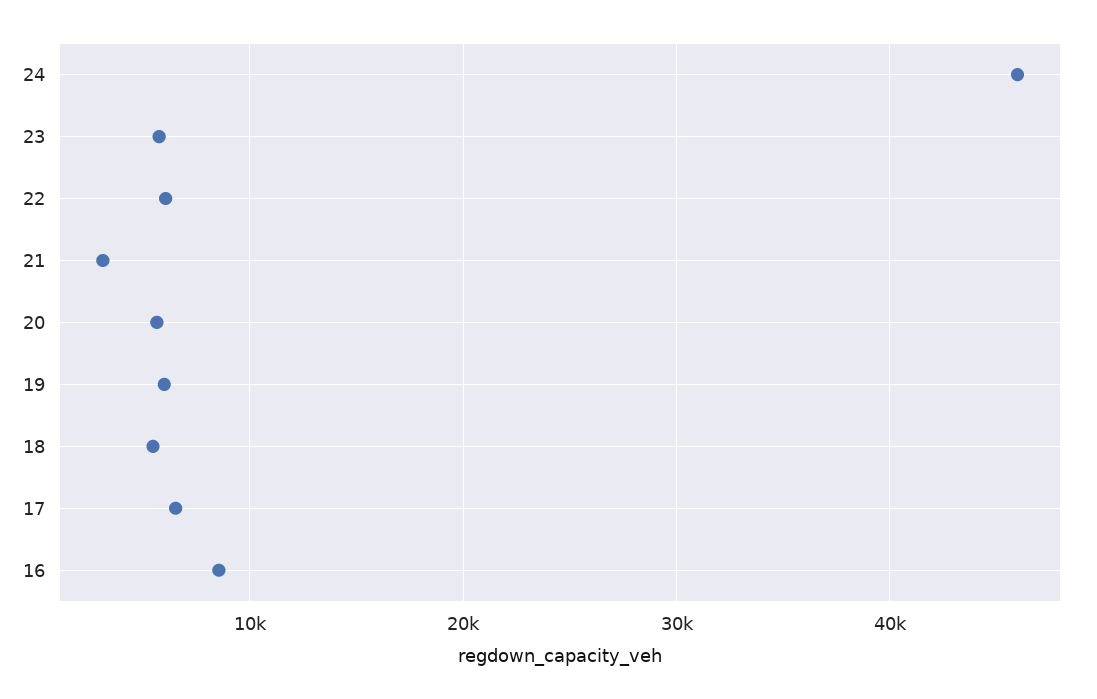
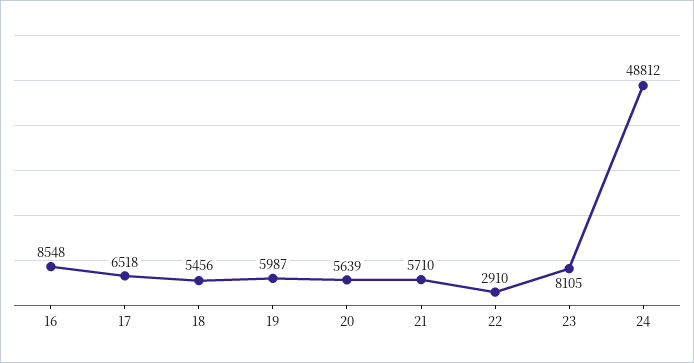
24: 46000 -> 48812
23: 6000 -> 8105
22: 6000 -> 2910
21: 3000 -> 5710

